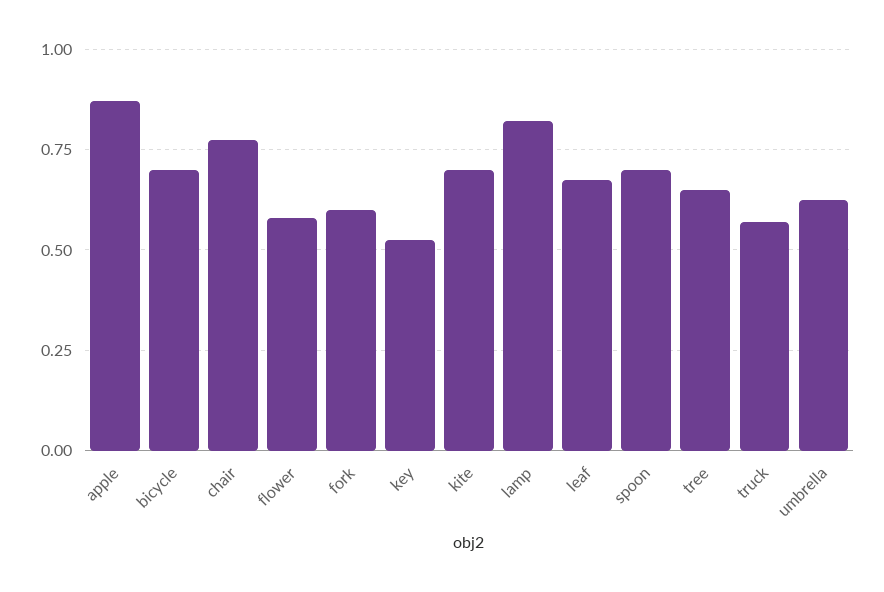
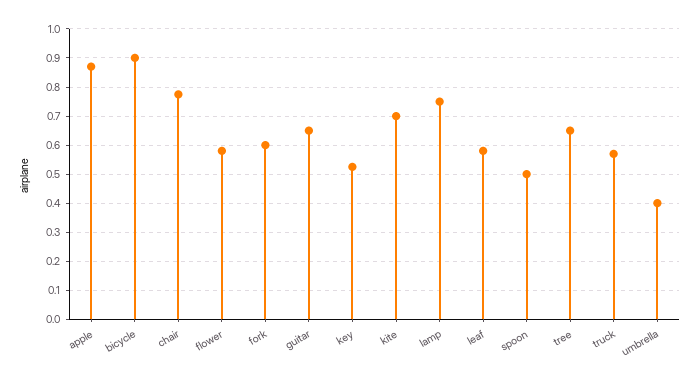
bicycle: 0.7 -> 0.9
lamp: 0.825 -> 0.75
leaf: 0.675 -> 0.575
spoon: 0.7 -> 0.5
umbrella: 0.625 -> 0.4
guitar: none -> 0.65

